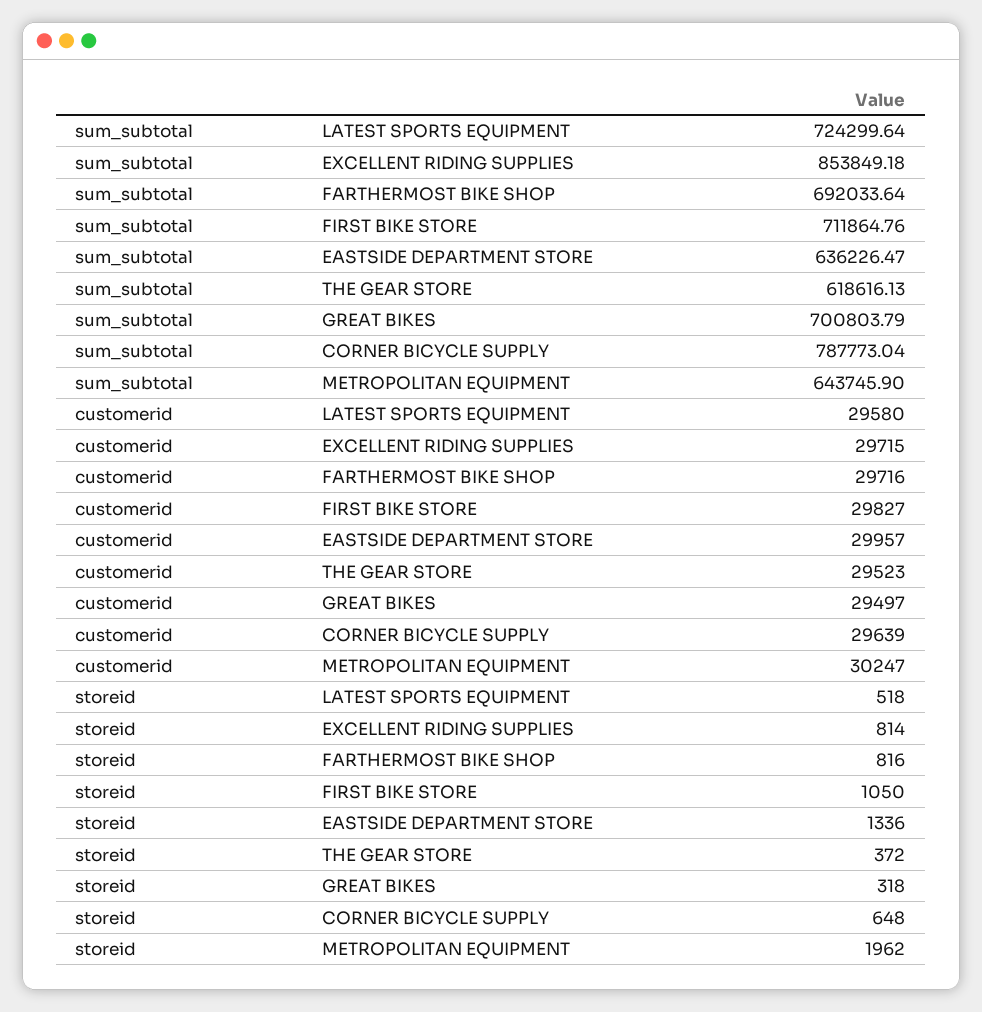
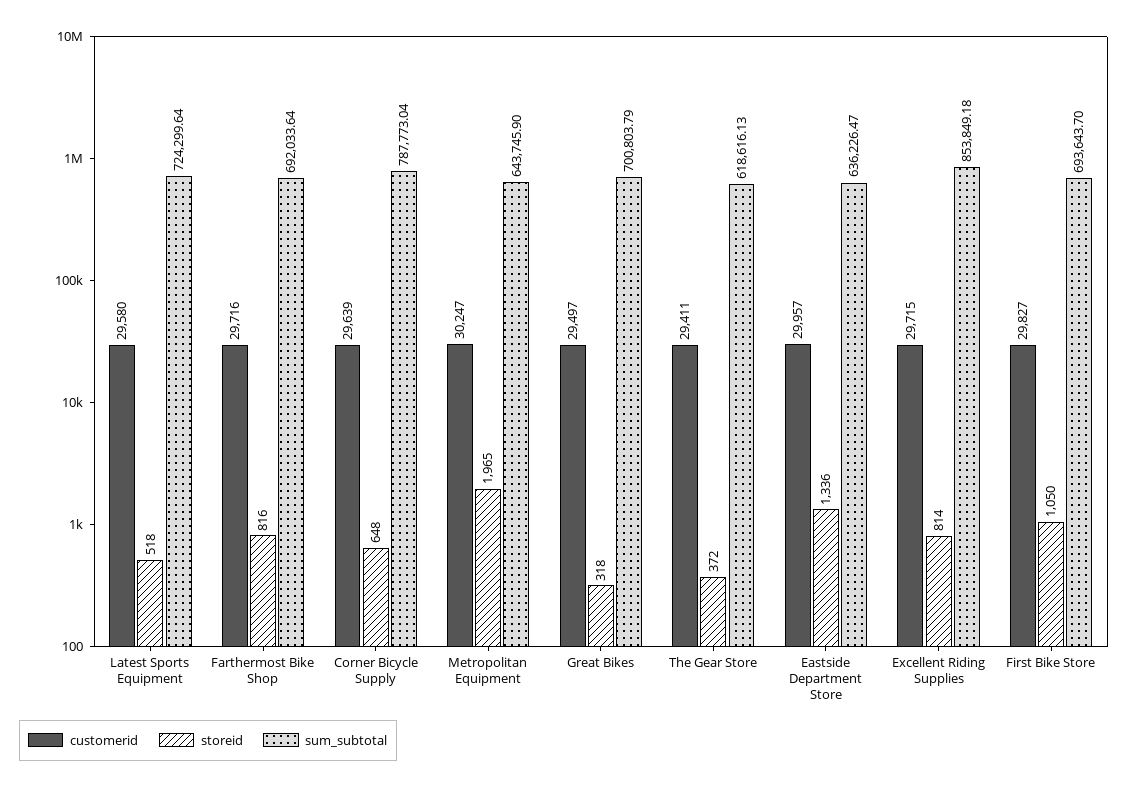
sum_subtotal, FIRST BIKE STORE: 711864.76 -> 693643.7
customerid, THE GEAR STORE: 29523 -> 29411
storeid, METROPOLITAN EQUIPMENT: 1962 -> 1965

